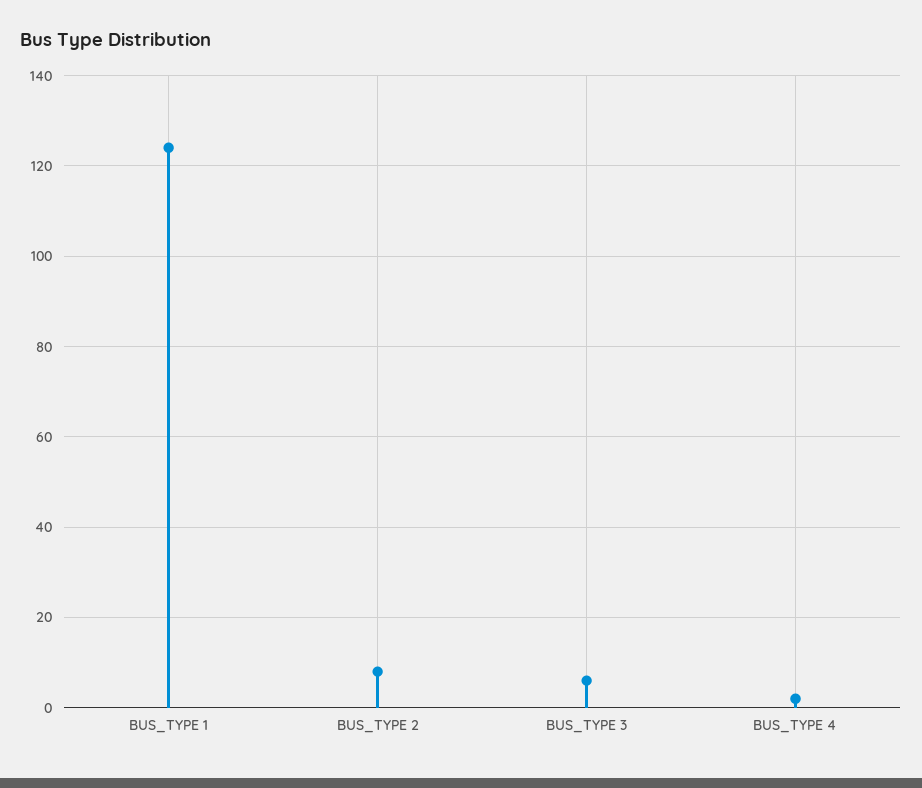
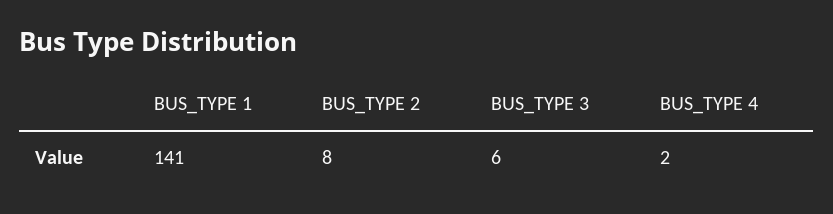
BUS_TYPE 1: 125 -> 141

